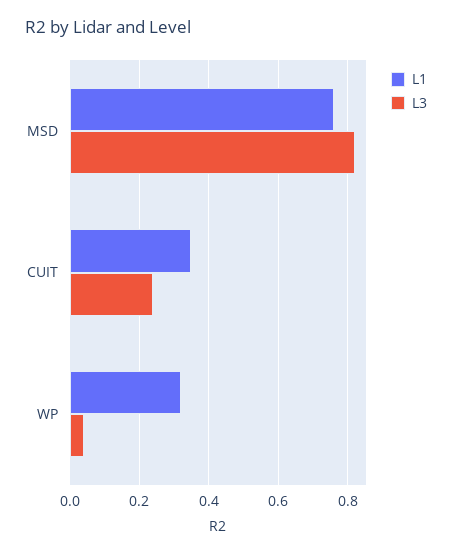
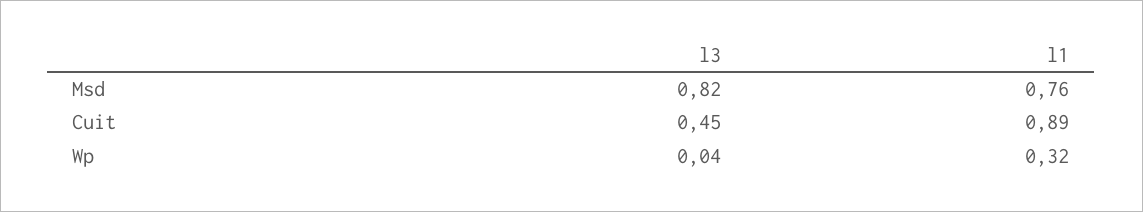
L1, CUIT: 0.35 -> 0.89
L3, CUIT: 0.25 -> 0.45

